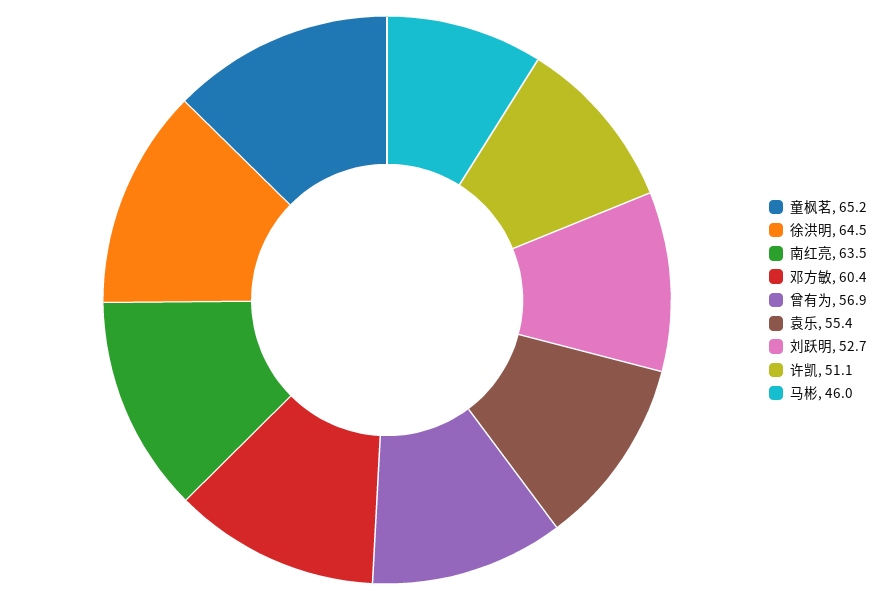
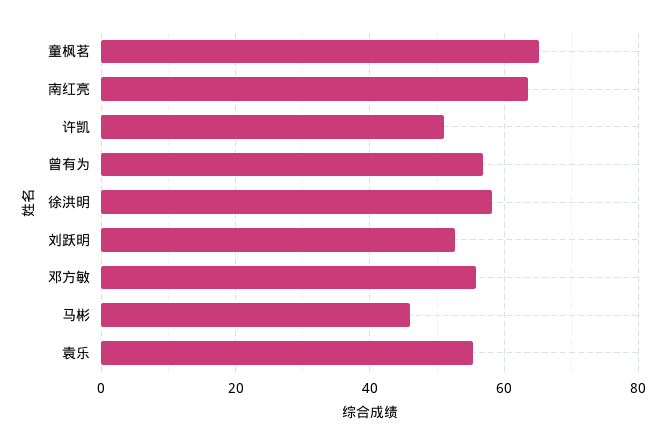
徐洪明: 64.5 -> 58
邓方敏: 60.4 -> 56

